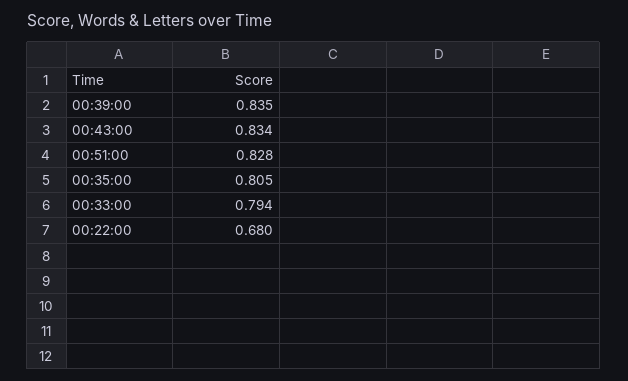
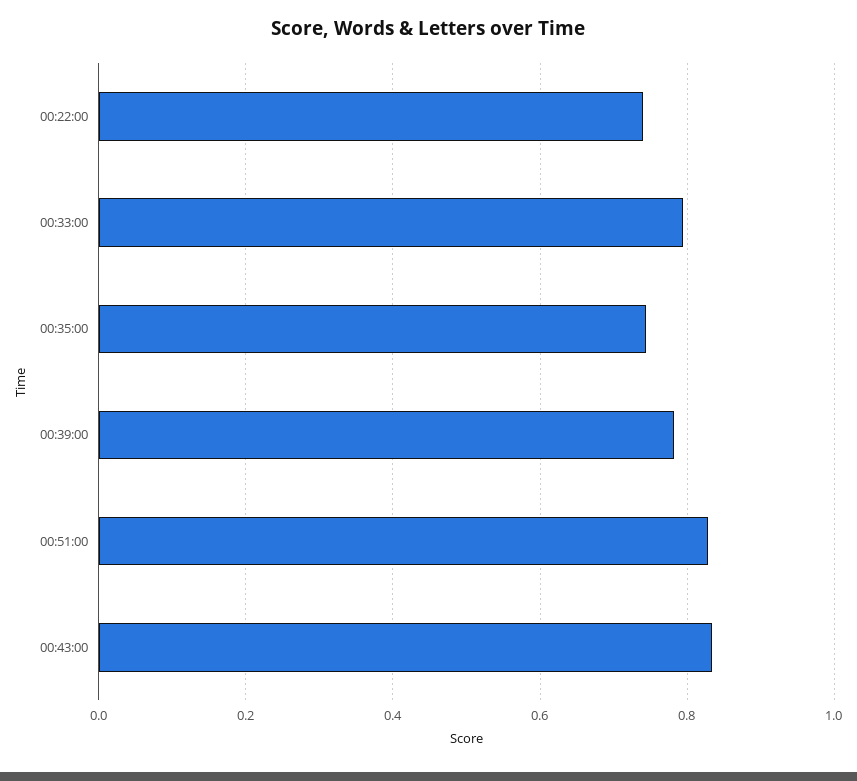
00:39:00: 0.835 -> 0.78
00:35:00: 0.805 -> 0.74
00:22:00: 0.68 -> 0.74

